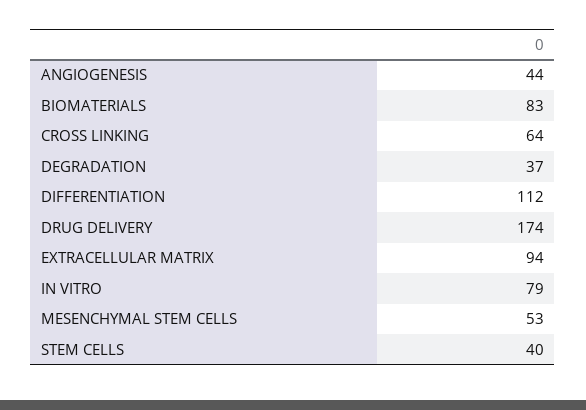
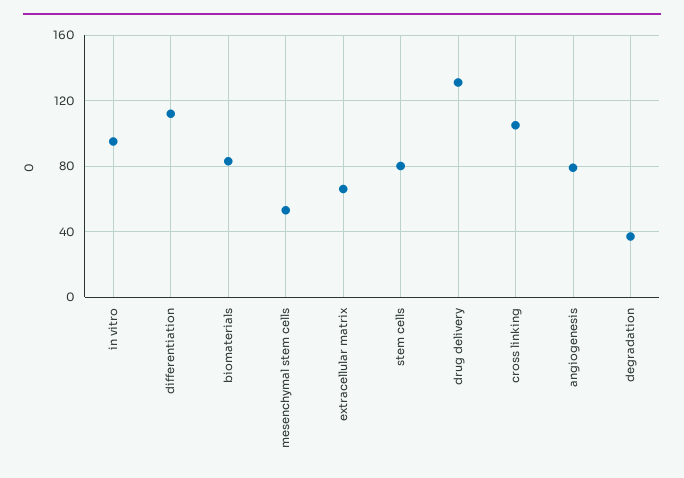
ANGIOGENESIS: 44 -> 80
CROSS LINKING: 64 -> 105
DRUG DELIVERY: 174 -> 130
EXTRACELLULAR MATRIX: 94 -> 65
IN VITRO: 79 -> 95
STEM CELLS: 40 -> 80

